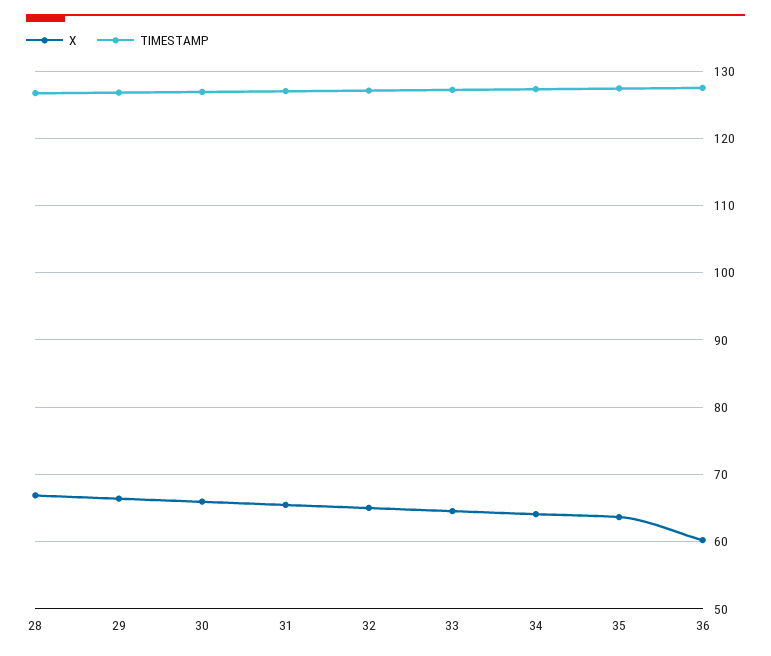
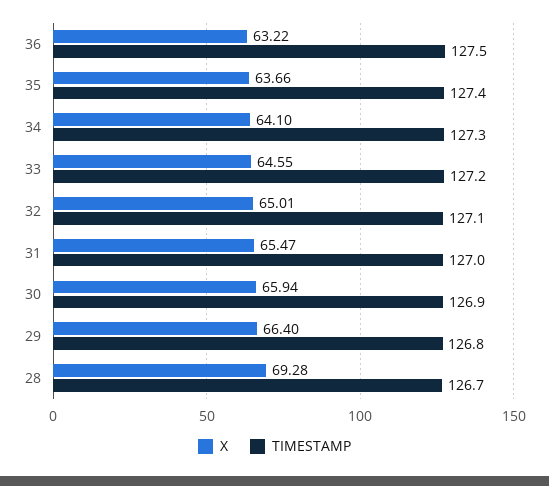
X, 28: 67 -> 69.28
X, 36: 60 -> 63.22

